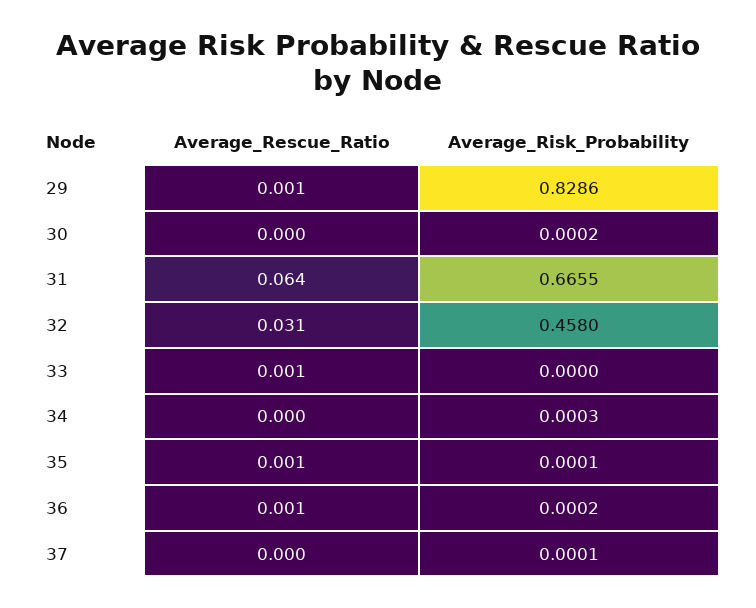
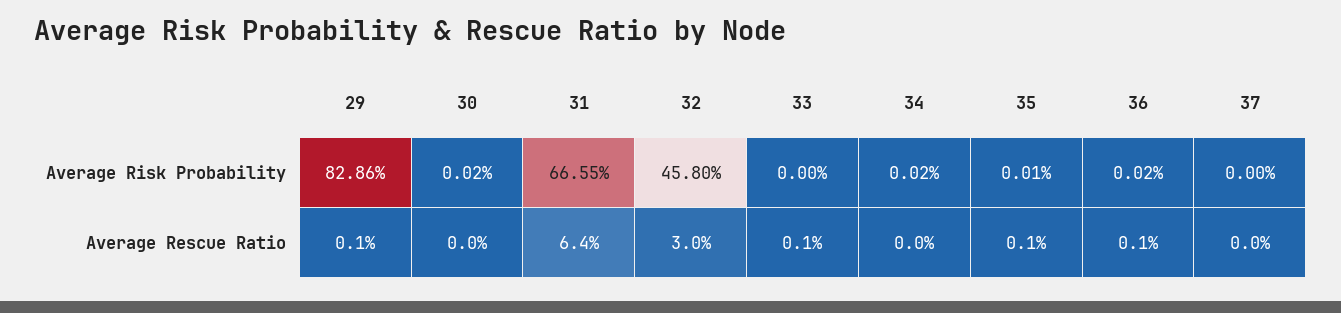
Average_Rescue_Ratio, 32: 0.031 -> 0.03
Average_Risk_Probability, 34: 0.0003 -> 0.0002
Average_Risk_Probability, 37: 0.0001 -> 0

